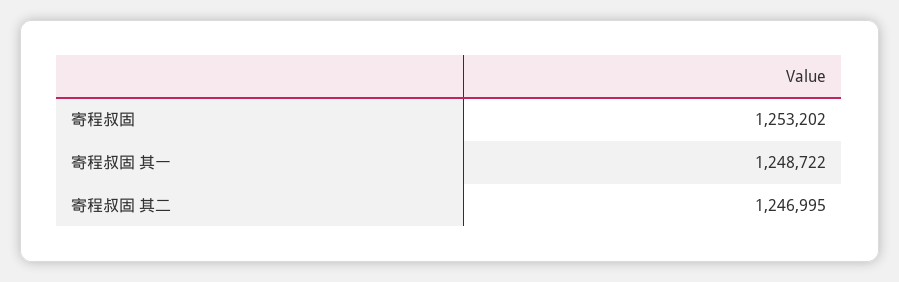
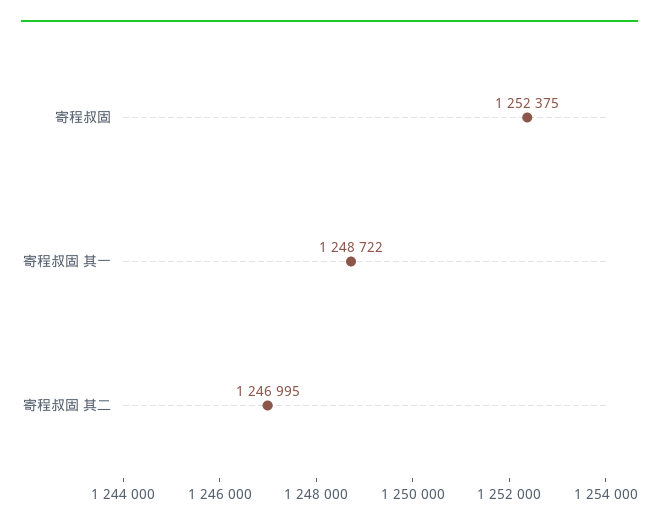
寄程叔固: 1253202 -> 1252375

